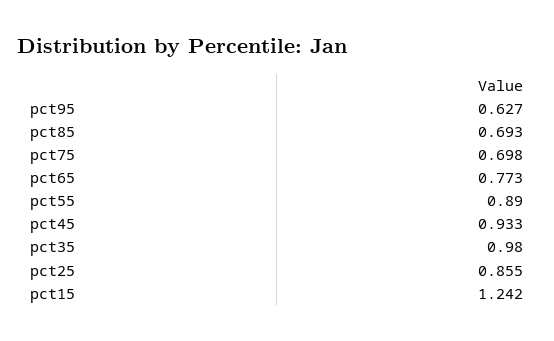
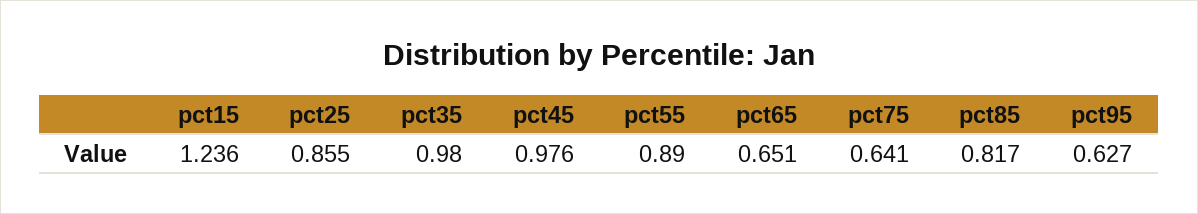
pct85: 0.693 -> 0.817
pct75: 0.698 -> 0.641
pct65: 0.773 -> 0.651
pct45: 0.933 -> 0.976
pct15: 1.242 -> 1.236

